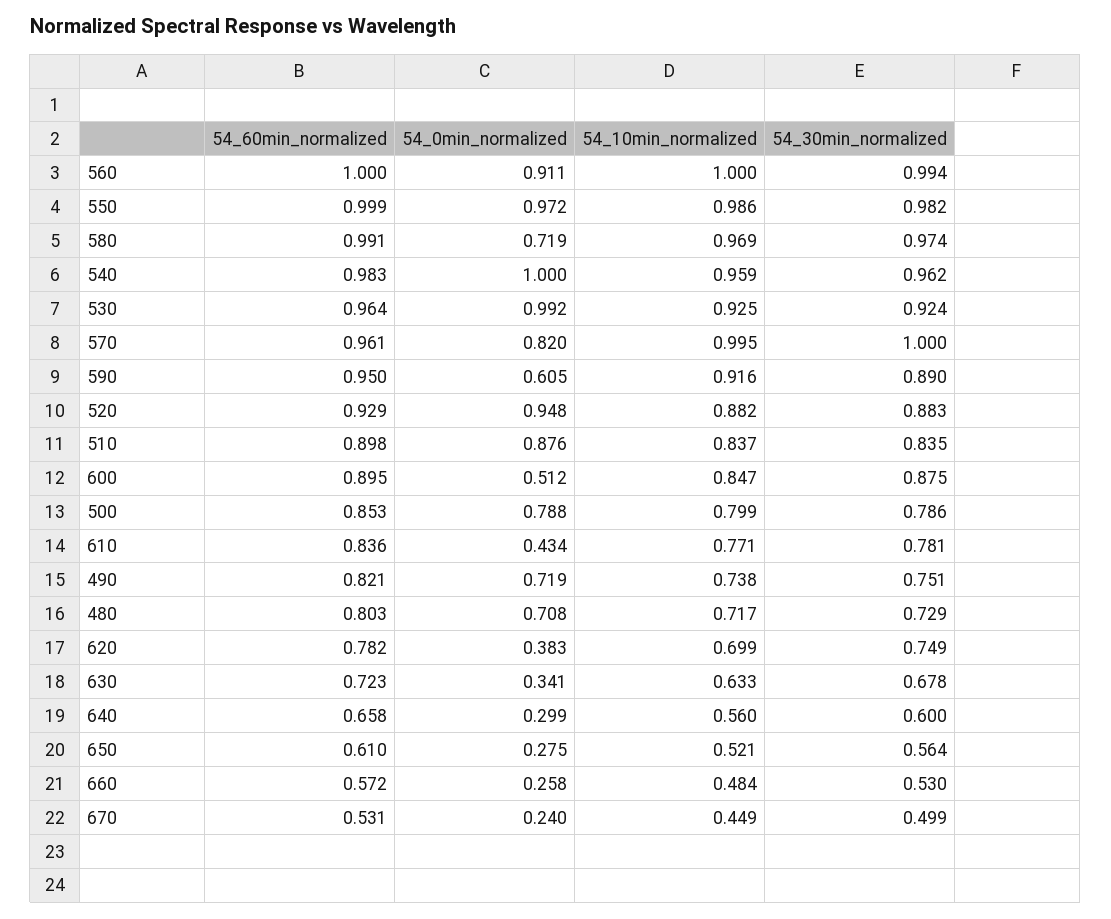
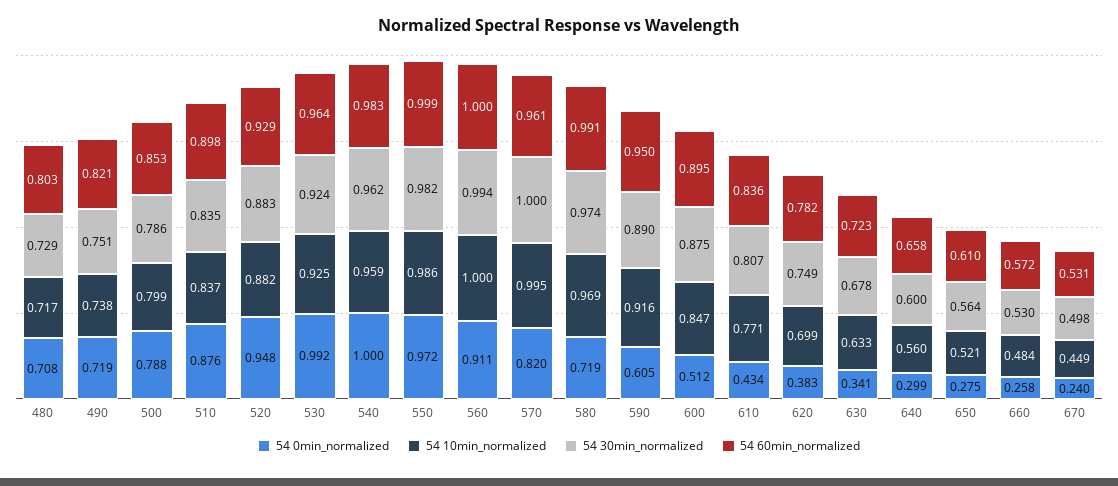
54_30min_normalized, 610: 0.781 -> 0.807
54_30min_normalized, 670: 0.499 -> 0.498

